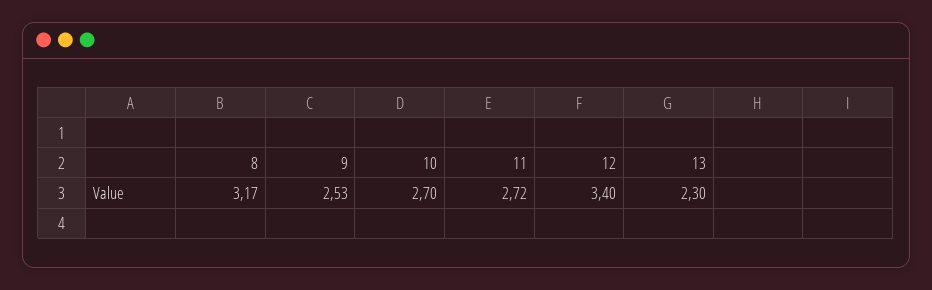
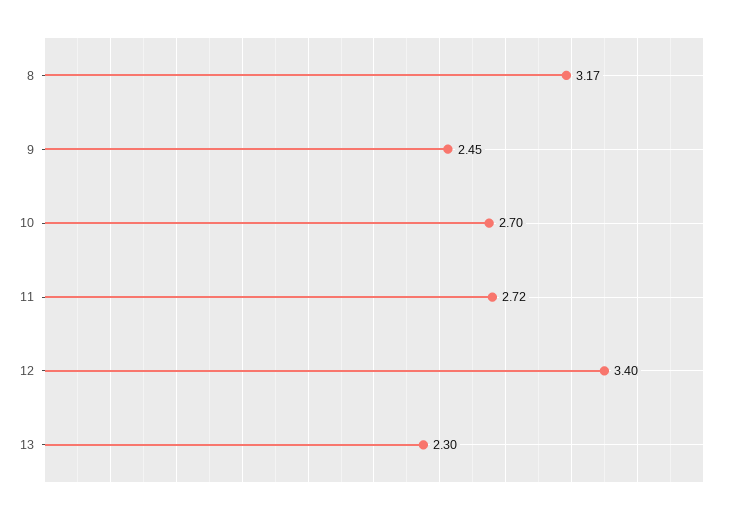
9: 2.53 -> 2.45

